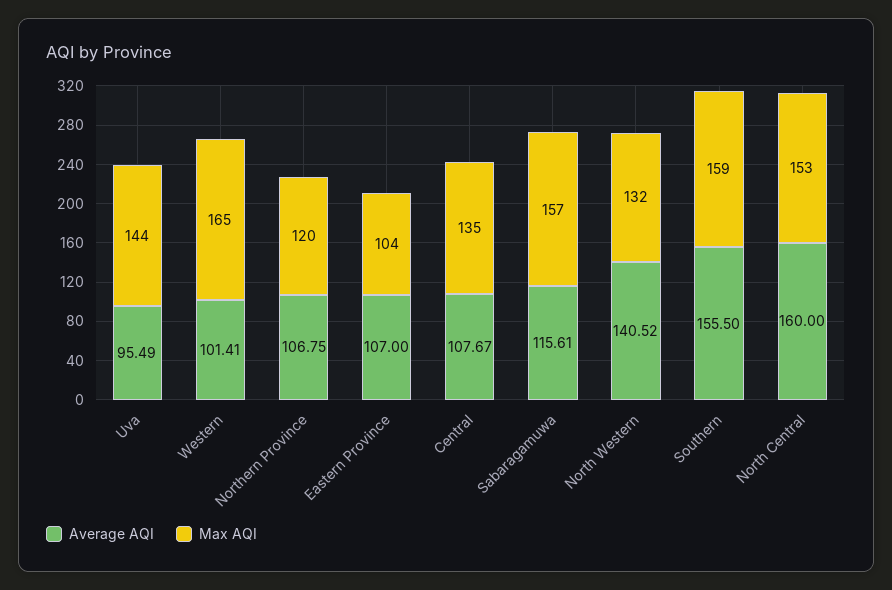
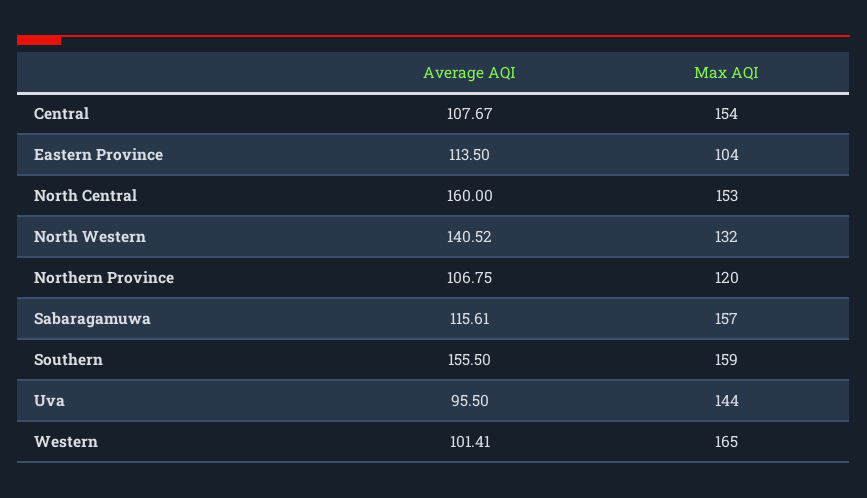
Average AQI, Uva: 95.49 -> 95.5
Average AQI, Eastern Province: 107 -> 113.5
Max AQI, Central: 135 -> 154

